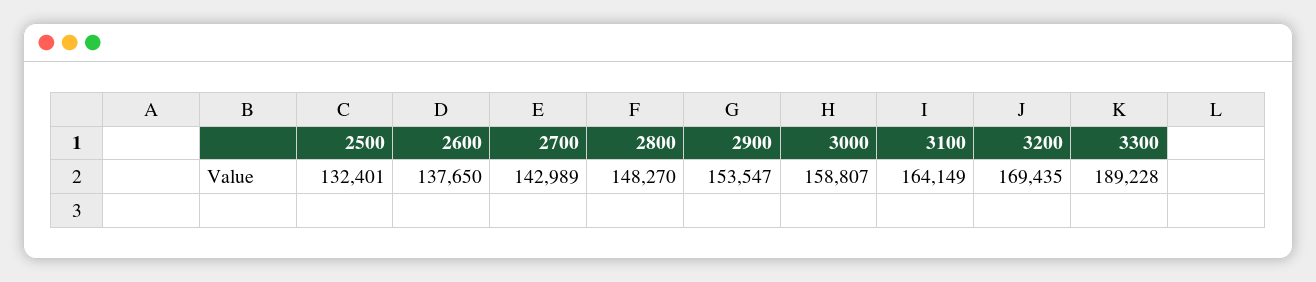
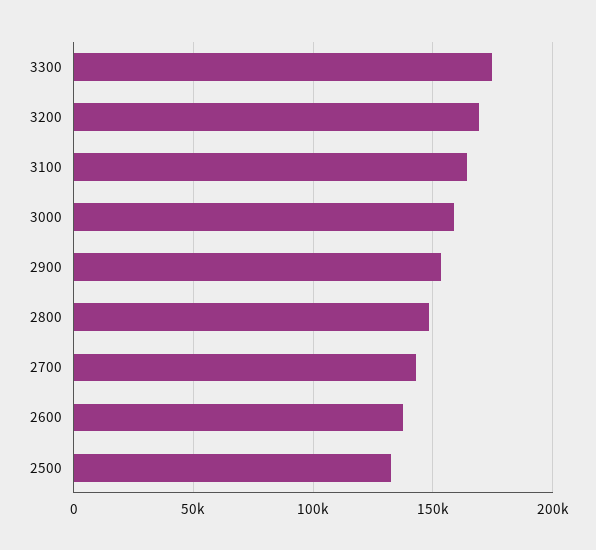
3300: 189228 -> 175000

